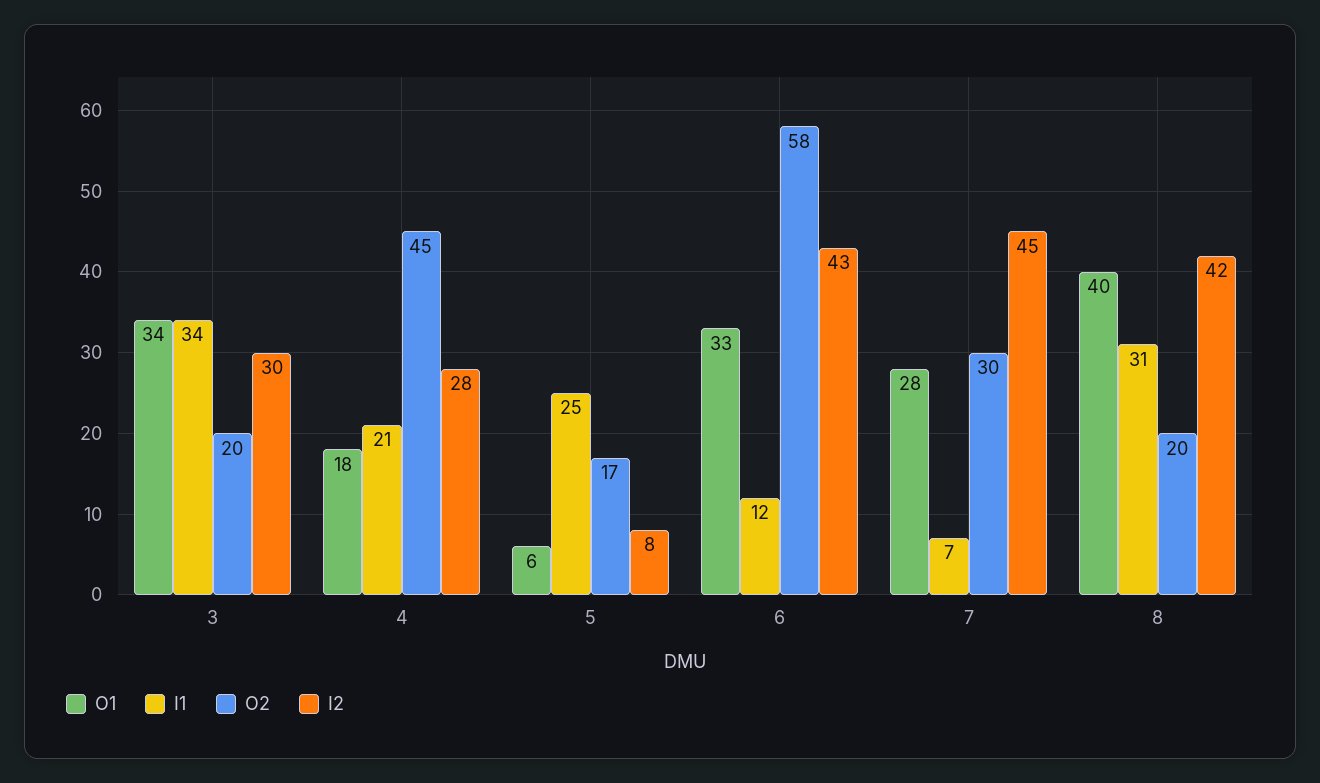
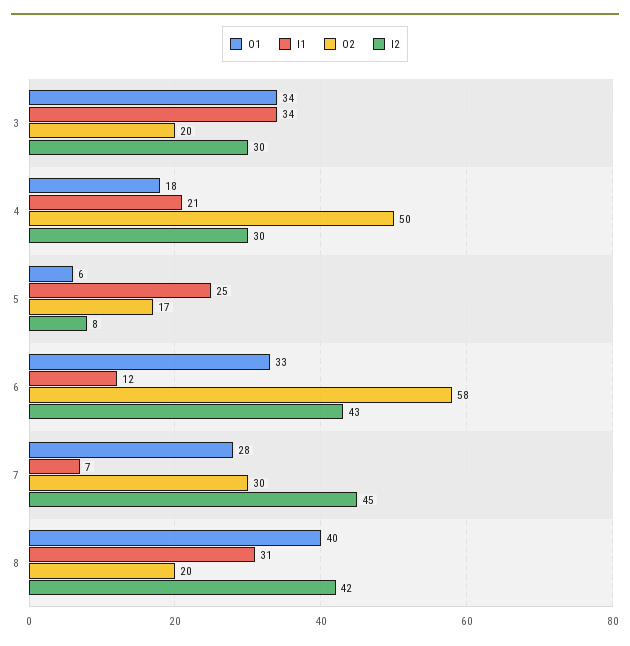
O2, 4: 45 -> 50
I2, 4: 28 -> 30

